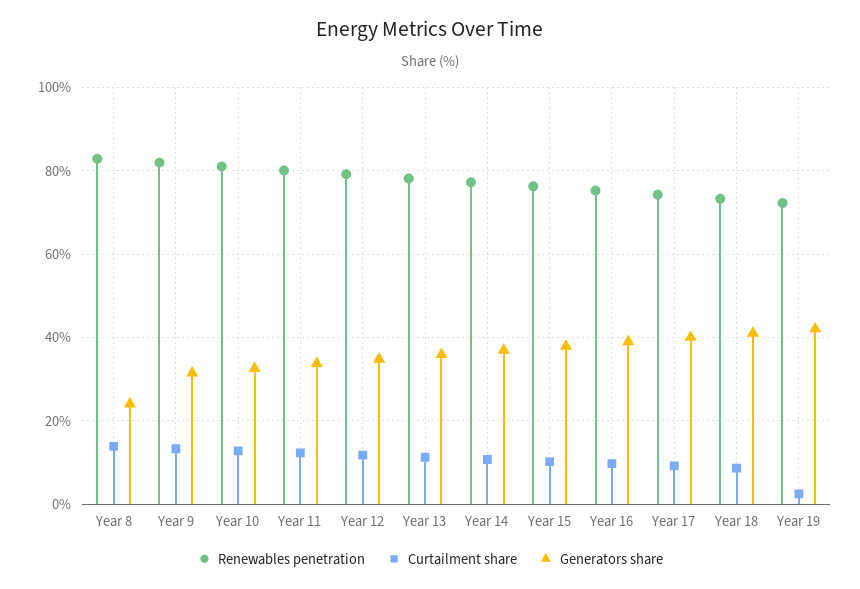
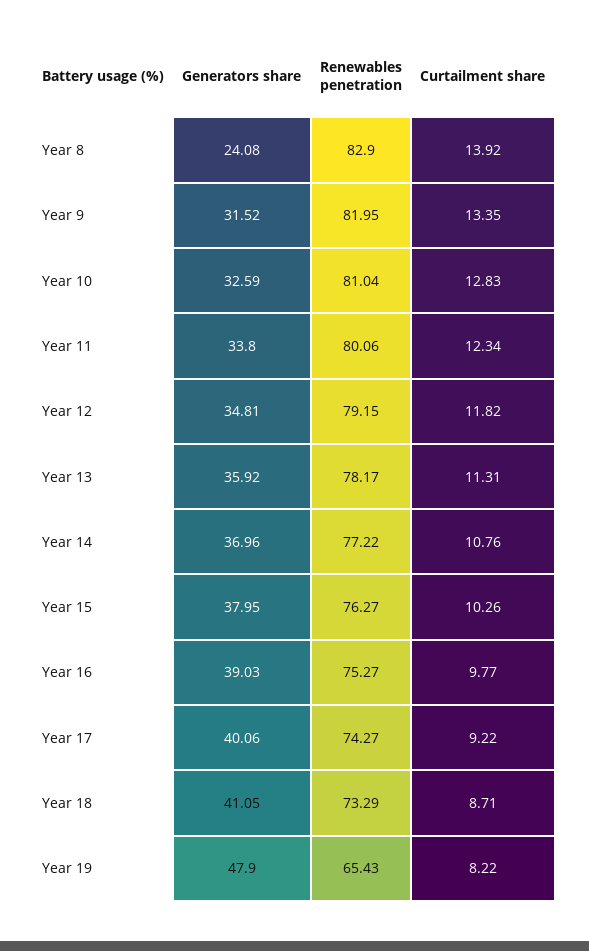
Renewables penetration, Year 19: 72 -> 65.43
Curtailment share, Year 19: 2 -> 8.22
Generators share, Year 19: 42 -> 47.9

